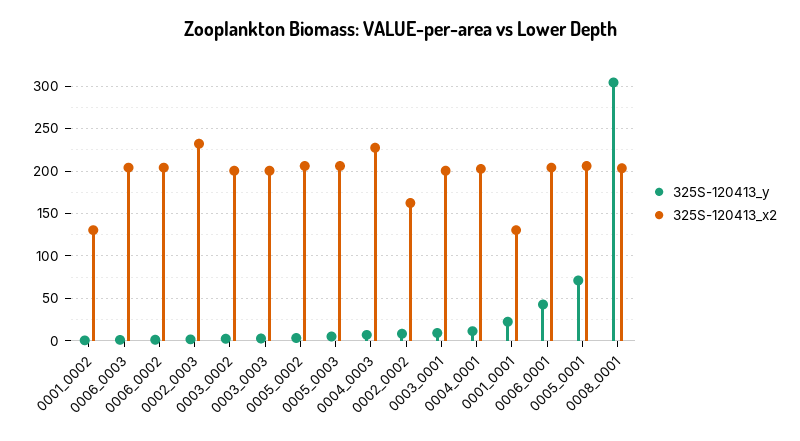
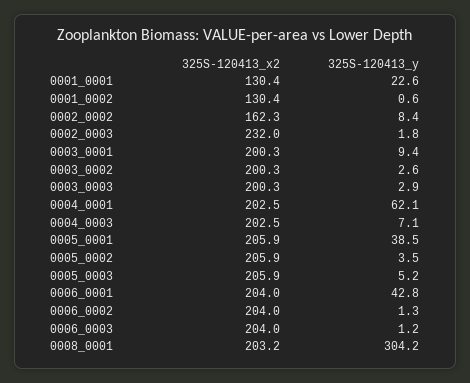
325S-120413_x2, 0004_0003: 230 -> 202.5
325S-120413_y, 0004_0001: 10 -> 62.1
325S-120413_y, 0005_0001: 70 -> 38.5

